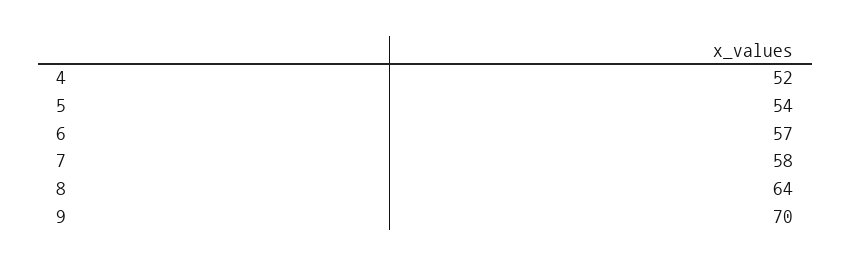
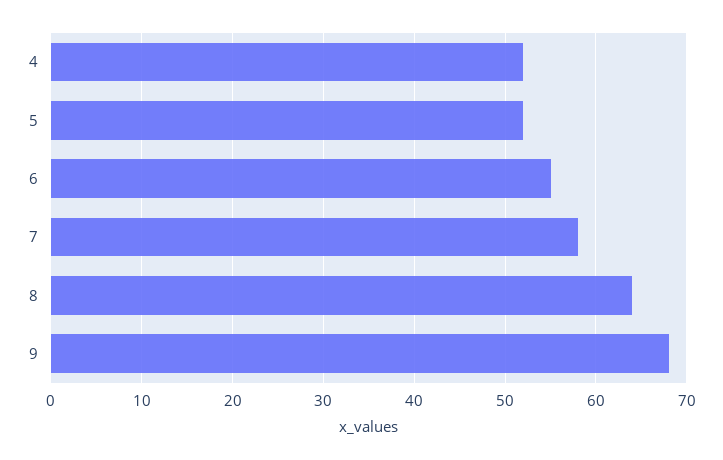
5: 54 -> 52
6: 57 -> 55
9: 70 -> 68

